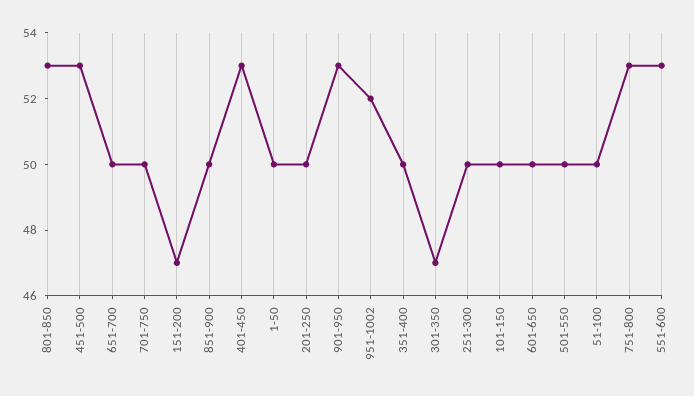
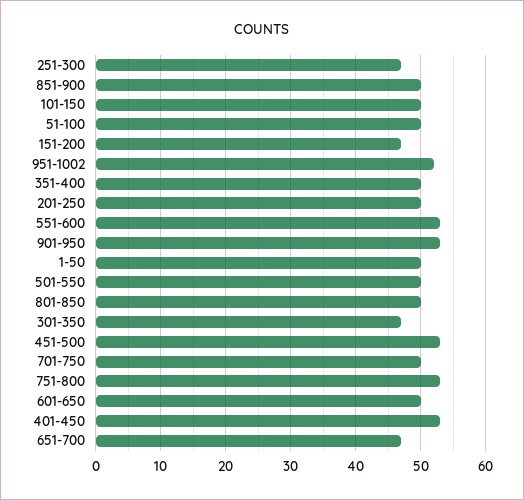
801-850: 53 -> 50
651-700: 50 -> 47
251-300: 50 -> 47

